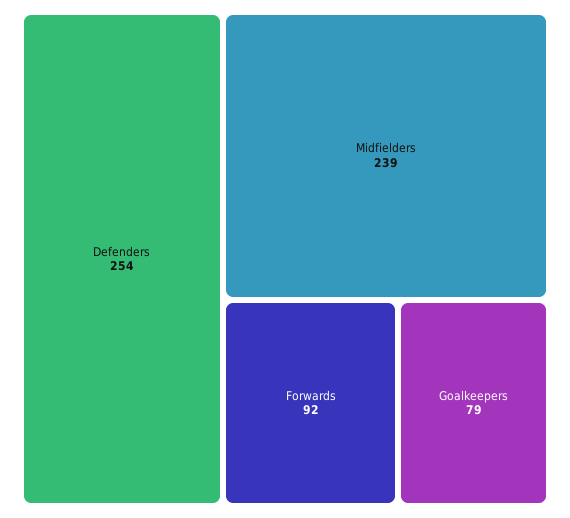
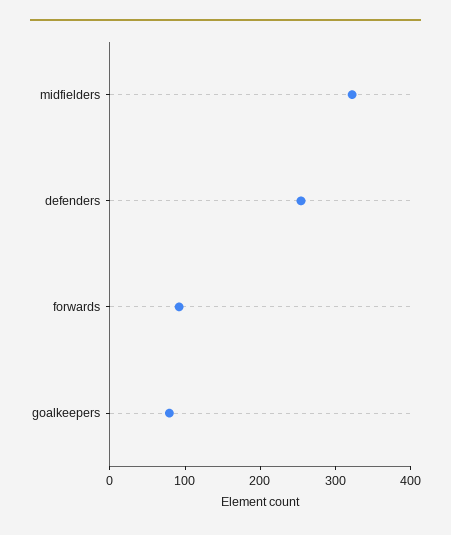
Midfielders: 239 -> 320

